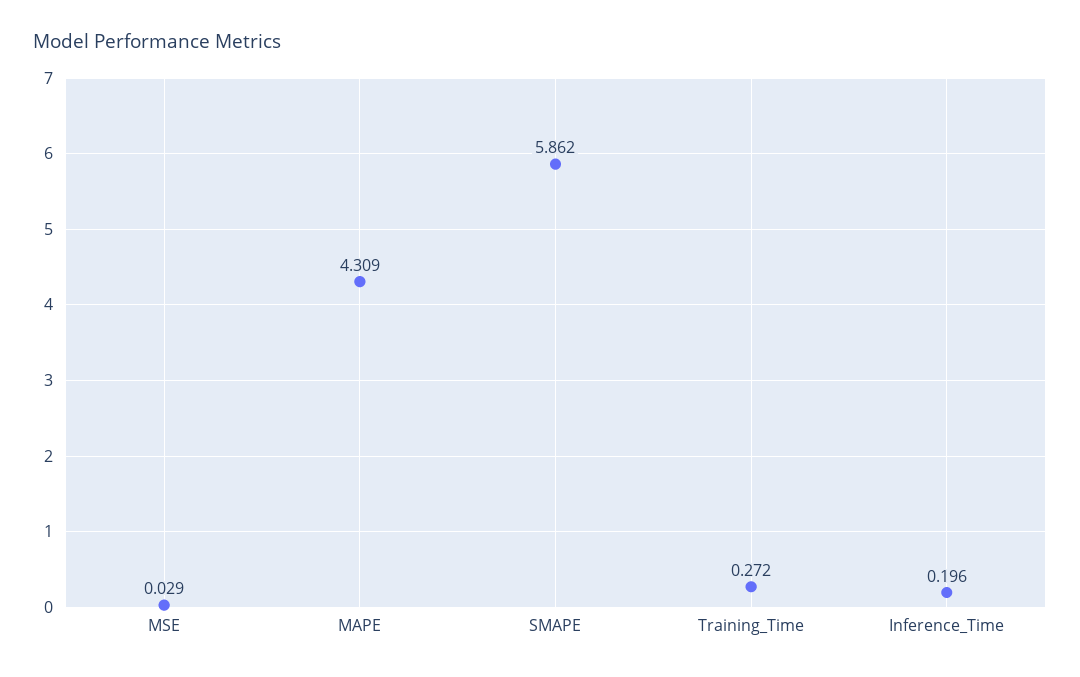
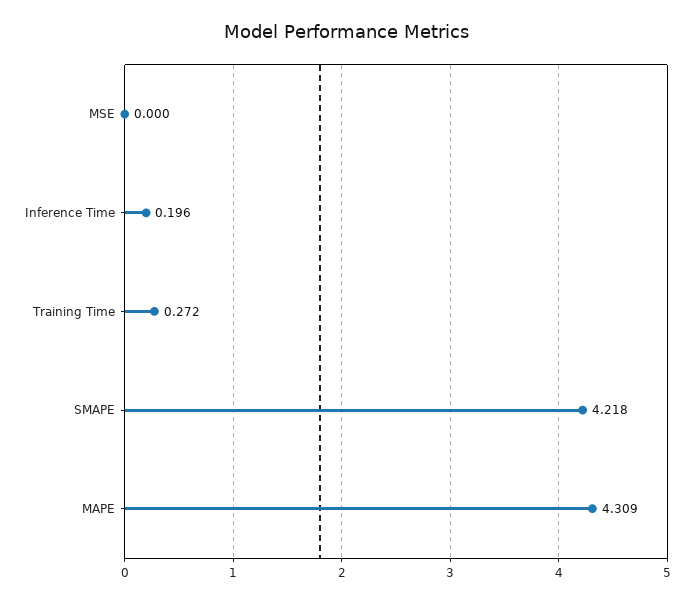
MSE: 0.029 -> 0
SMAPE: 5.862 -> 4.218

